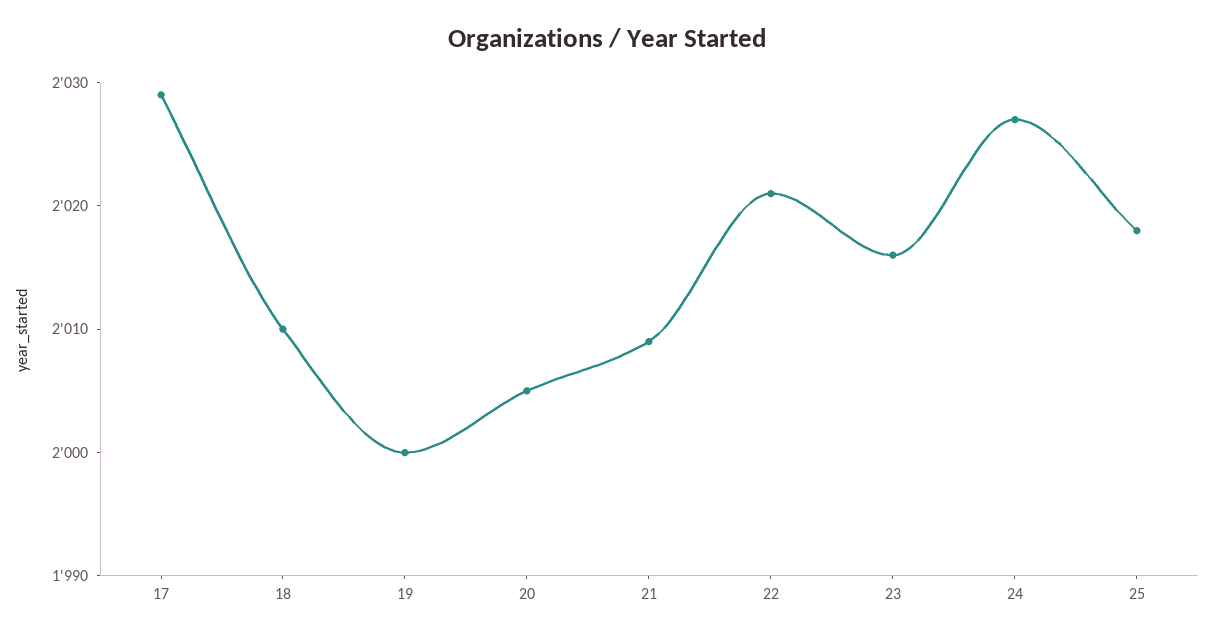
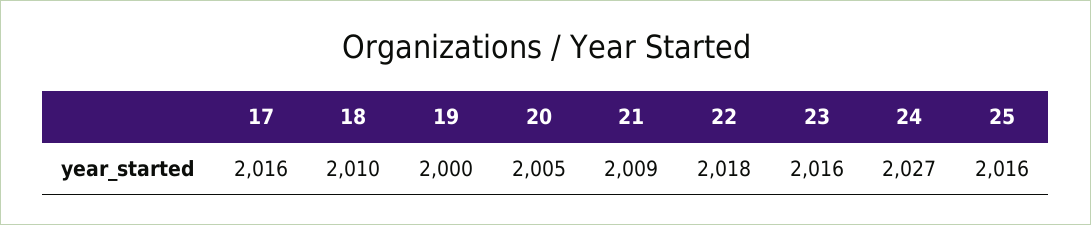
17: 2029 -> 2016
22: 2021 -> 2018
25: 2018 -> 2016

